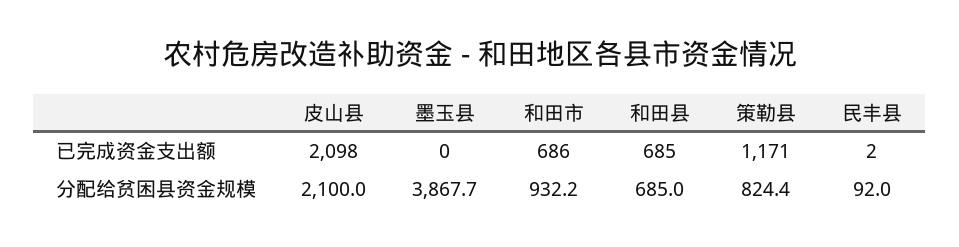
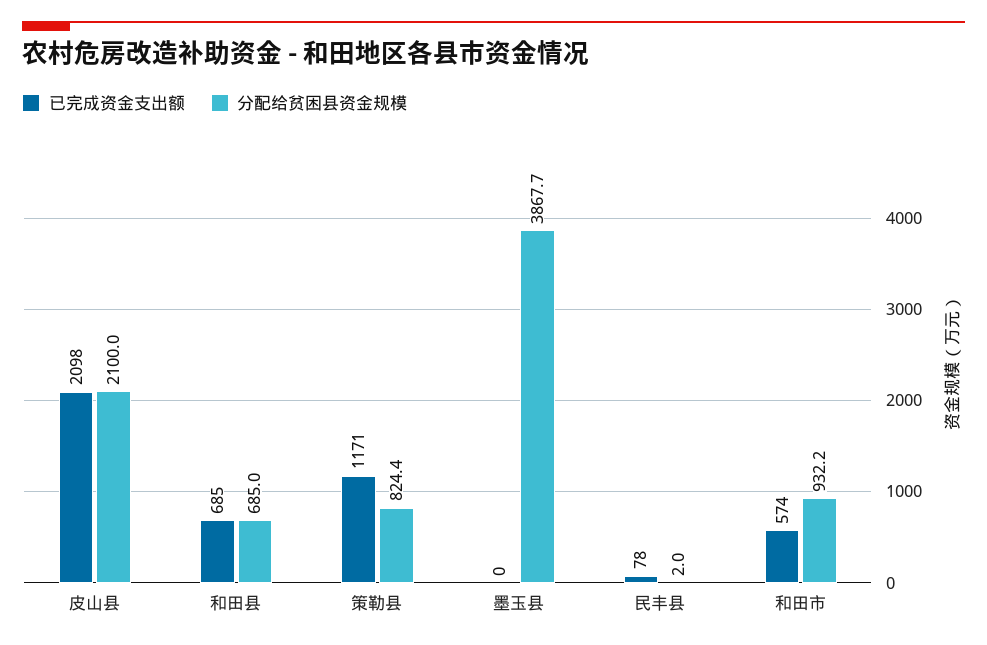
已完成资金支出额, 和田市: 686 -> 574
已完成资金支出额, 民丰县: 2 -> 78
分配给贫困县资金规模, 民丰县: 92 -> 2

